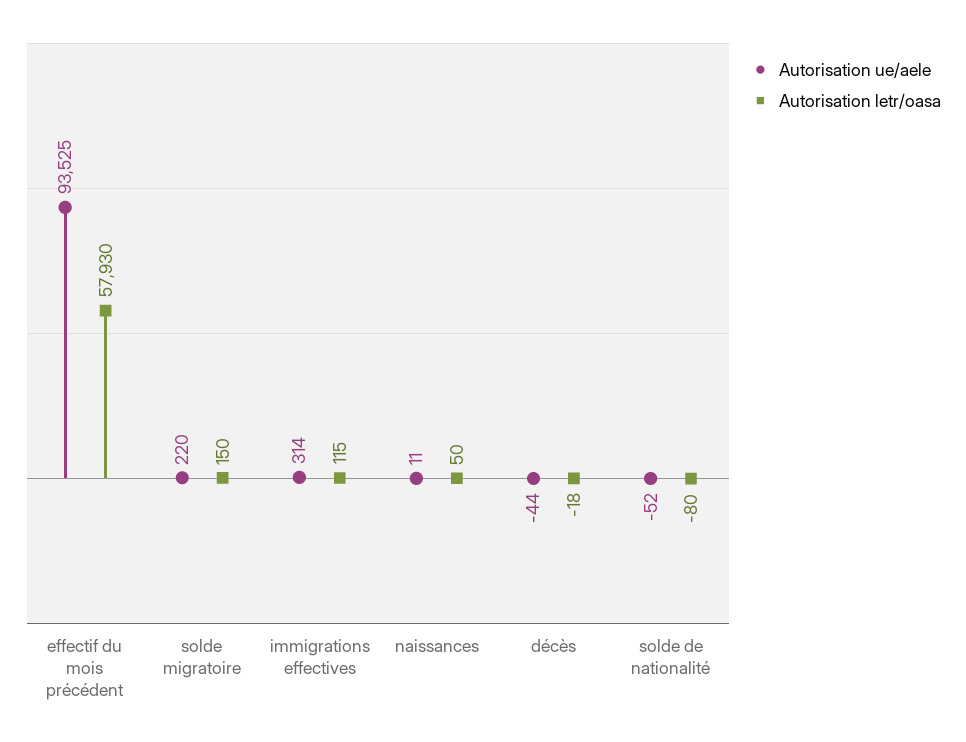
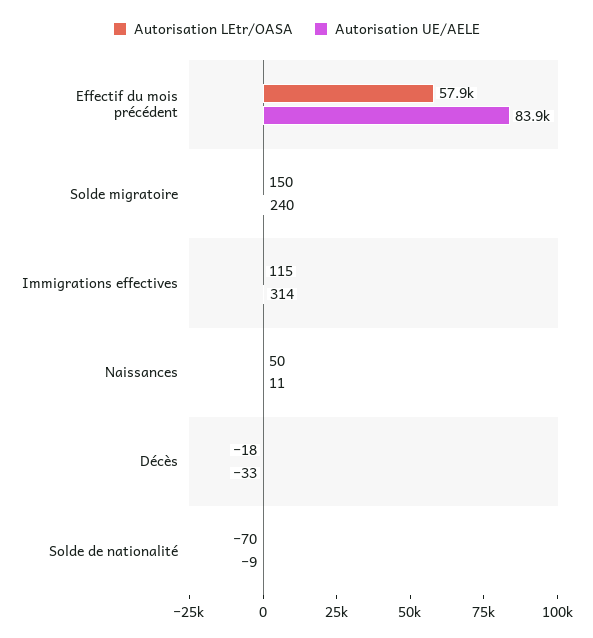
Autorisation ue/aele, effectif du mois précédent: 93525 -> 83900
Autorisation ue/aele, solde migratoire: 220 -> 240
Autorisation ue/aele, décès: -44 -> -33
Autorisation ue/aele, solde de nationalité: -52 -> -9
Autorisation letr/oasa, solde de nationalité: -80 -> -70

